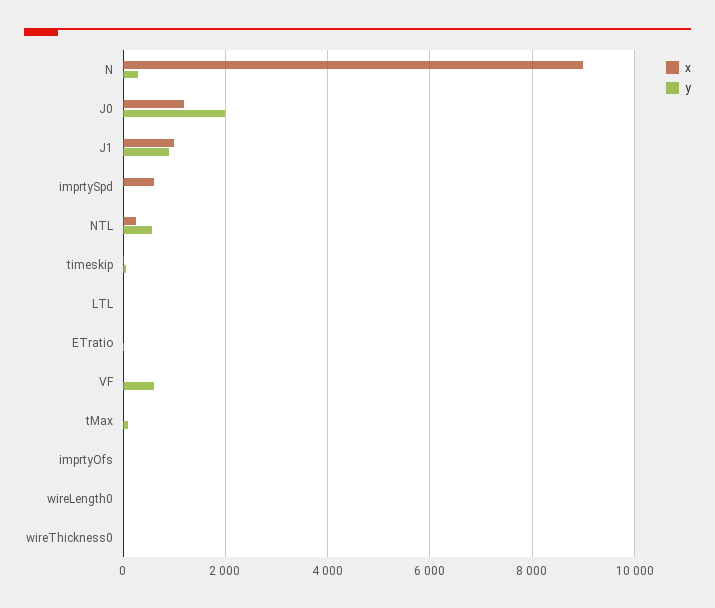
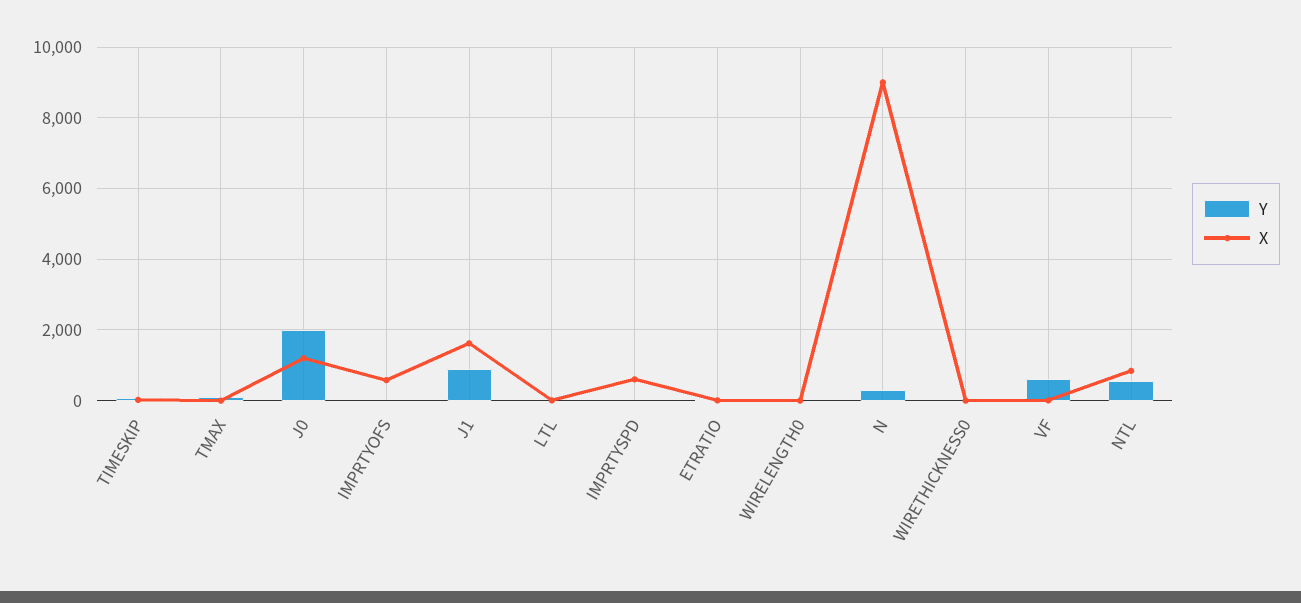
x, J1: 1000 -> 1600
x, NTL: 200 -> 800
x, imprtyOfs: 0 -> 600

